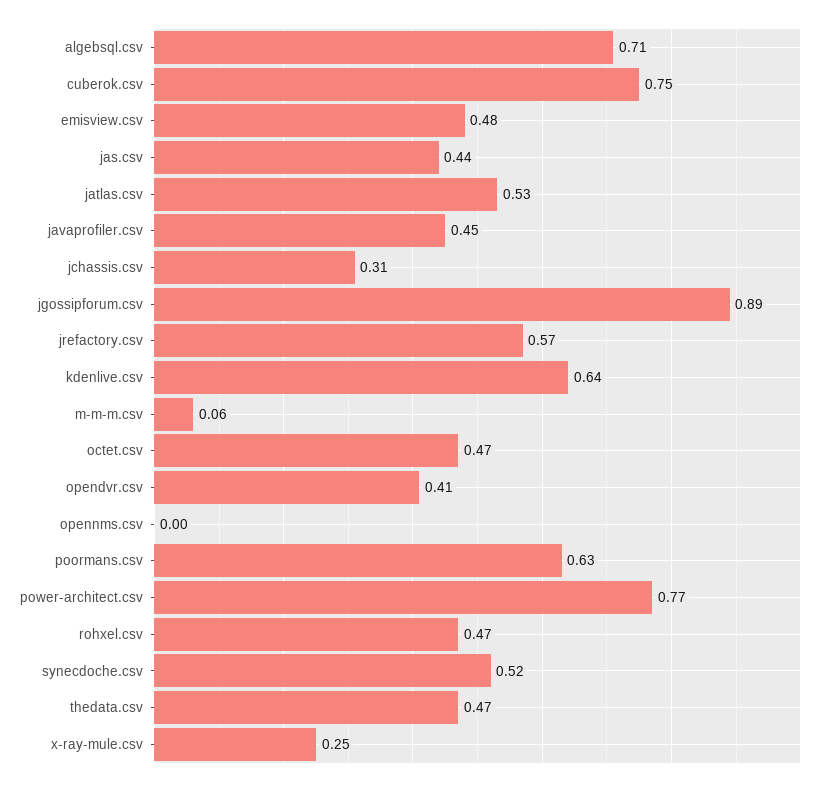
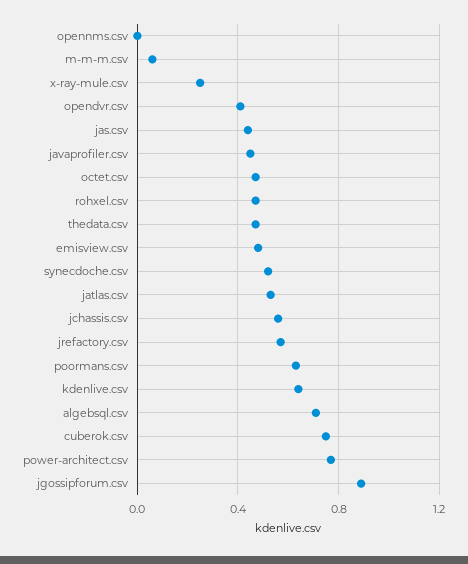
jchassis.csv: 0.31 -> 0.55

